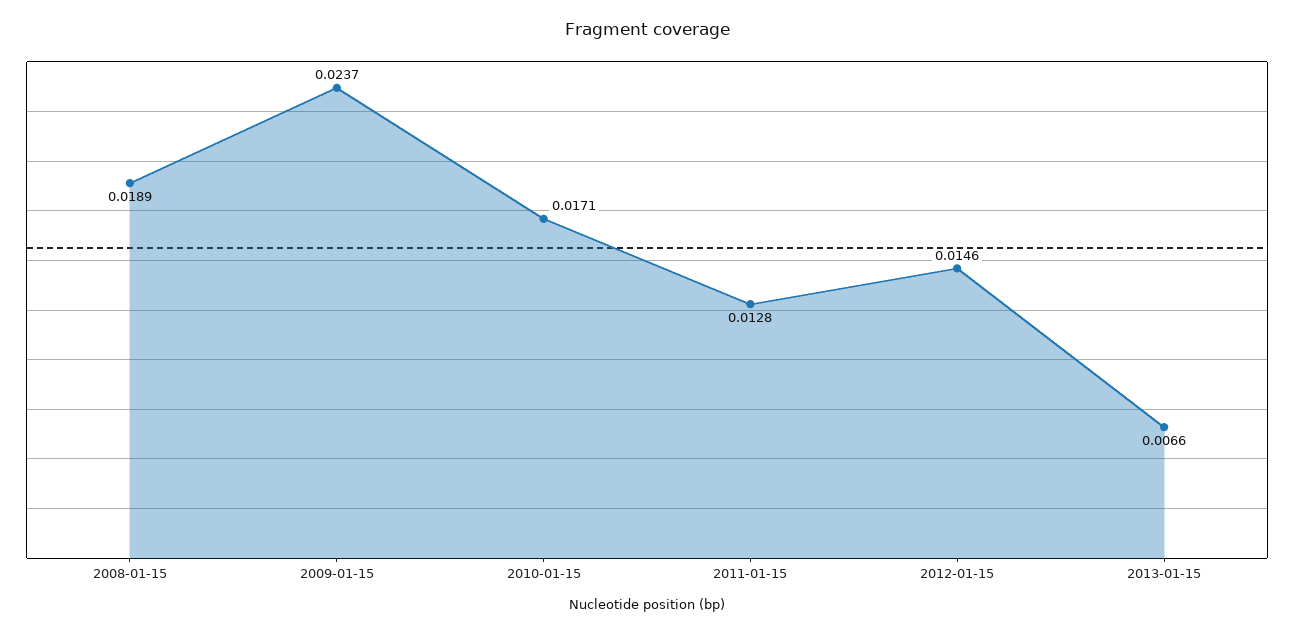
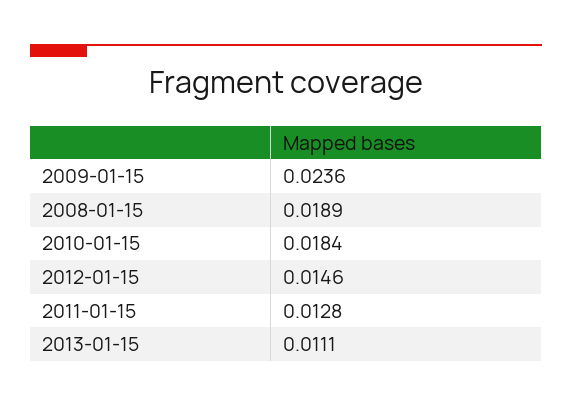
2009-01-15: 0.0237 -> 0.0236
2010-01-15: 0.0171 -> 0.0184
2013-01-15: 0.0066 -> 0.0111

